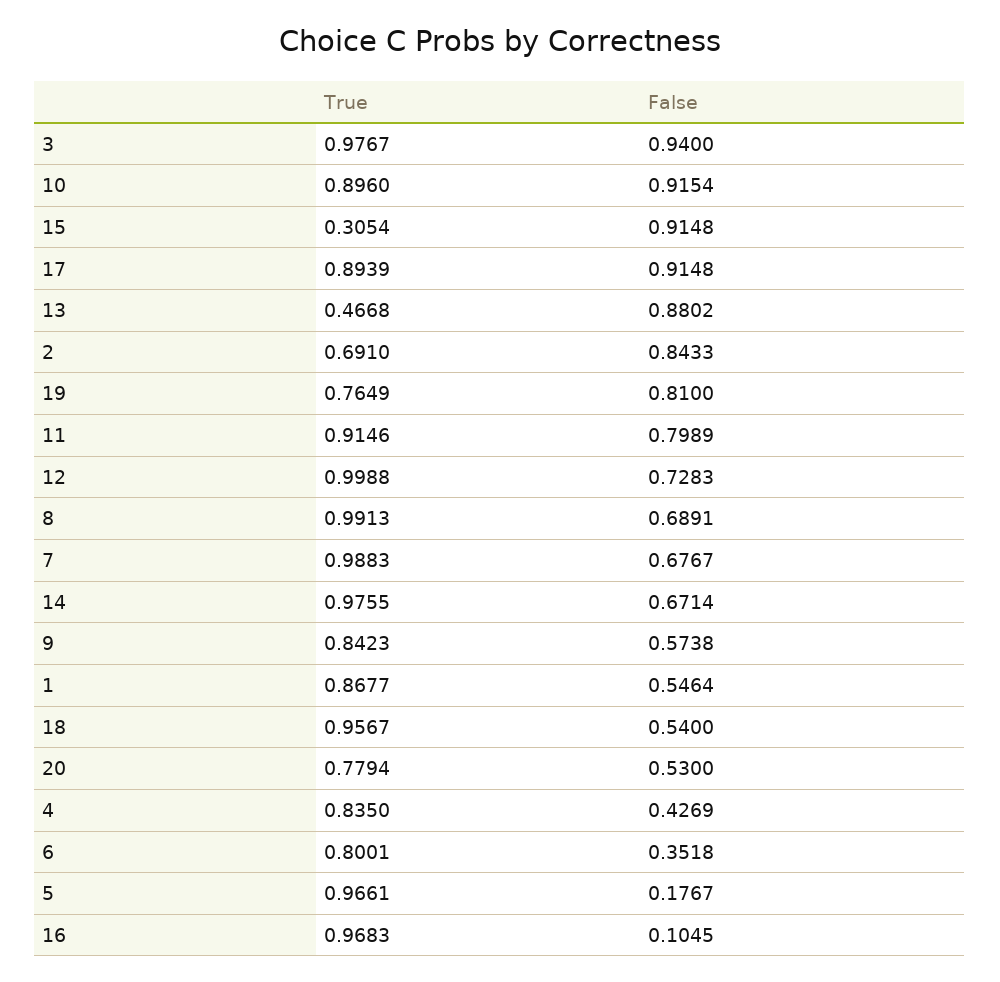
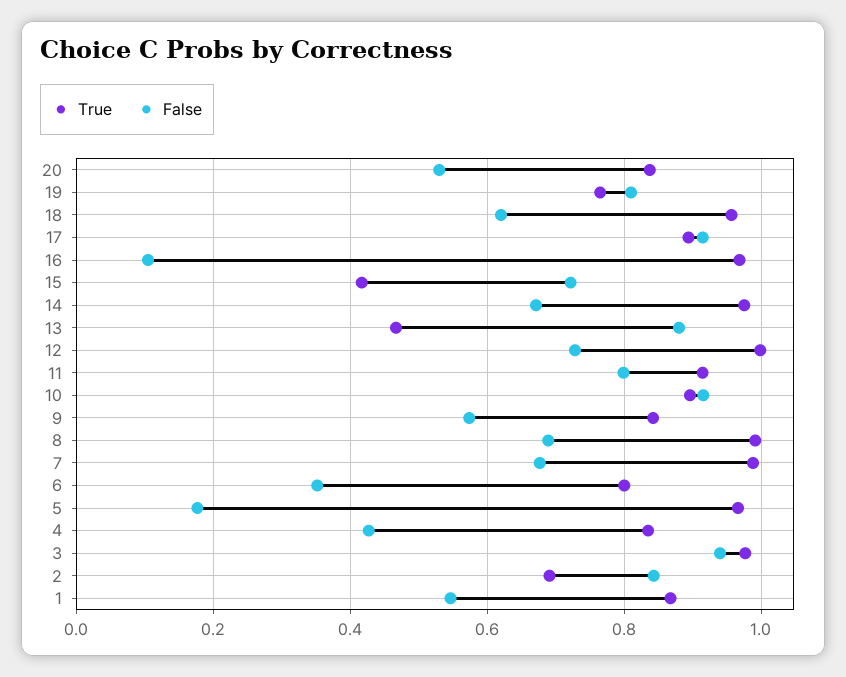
True, 15: 0.3054 -> 0.42
False, 15: 0.9148 -> 0.72
False, 18: 0.54 -> 0.62
True, 20: 0.7794 -> 0.84

